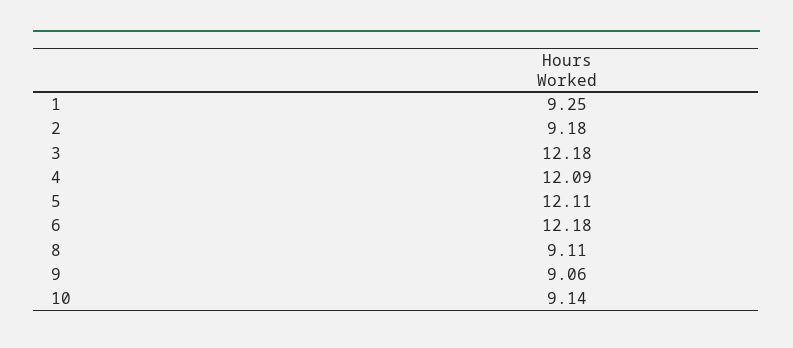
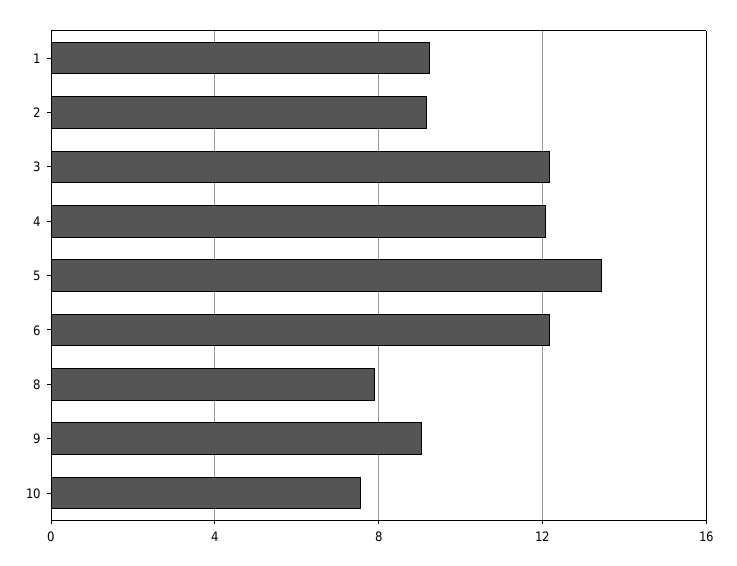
5: 12.11 -> 13.5
8: 9.11 -> 8
10: 9.14 -> 7.5

